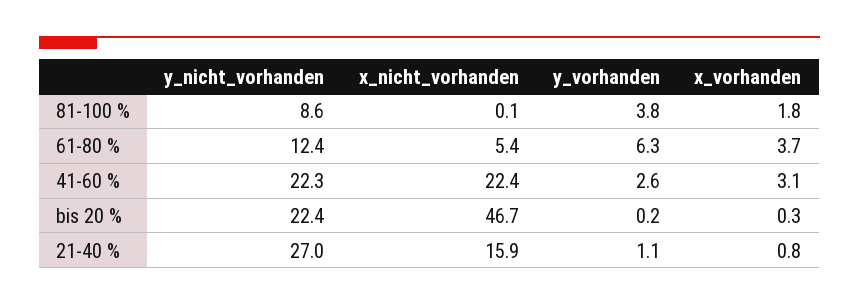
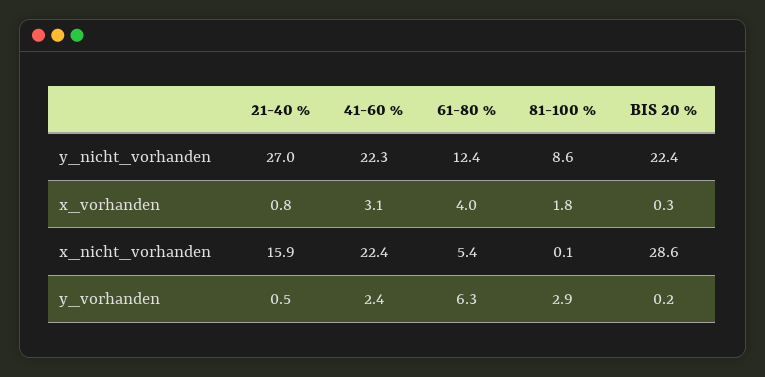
y_vorhanden, 81-100 %: 3.8 -> 2.9
x_vorhanden, 61-80 %: 3.7 -> 4
y_vorhanden, 41-60 %: 2.6 -> 2.4
x_nicht_vorhanden, bis 20 %: 46.7 -> 28.6
y_vorhanden, 21-40 %: 1.1 -> 0.5

